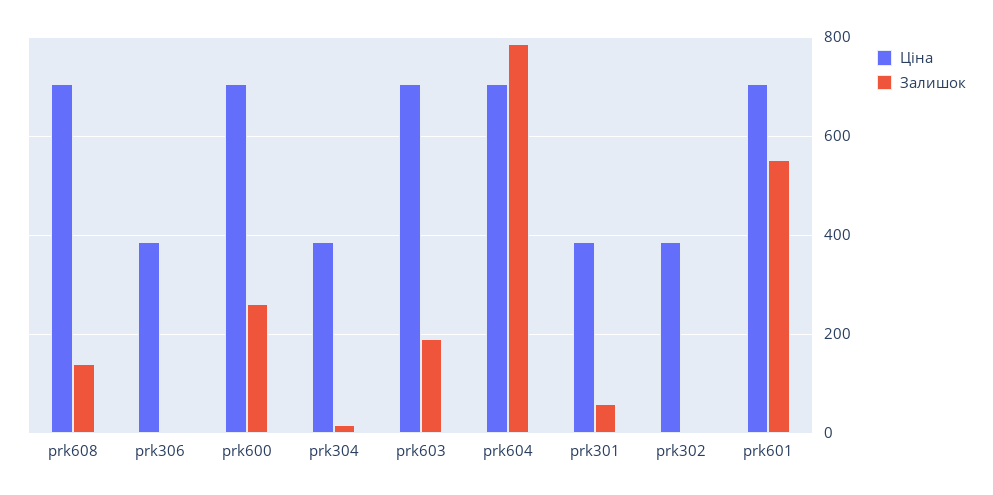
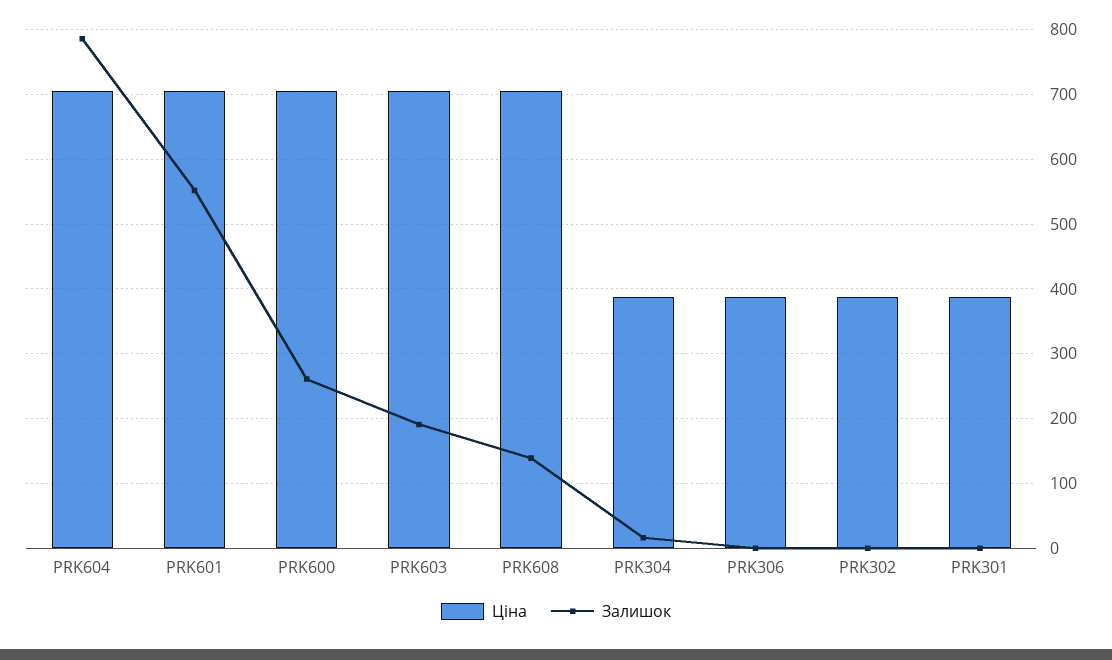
Залишок, prk301: 60 -> 0

